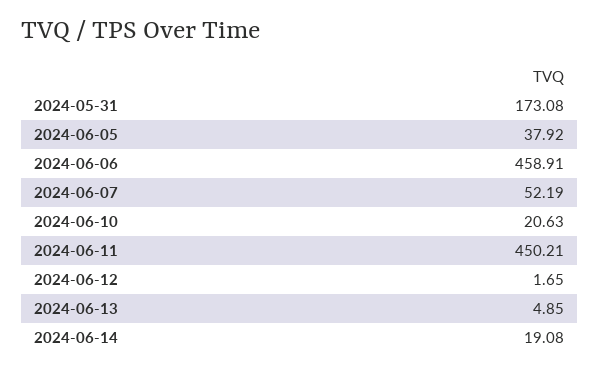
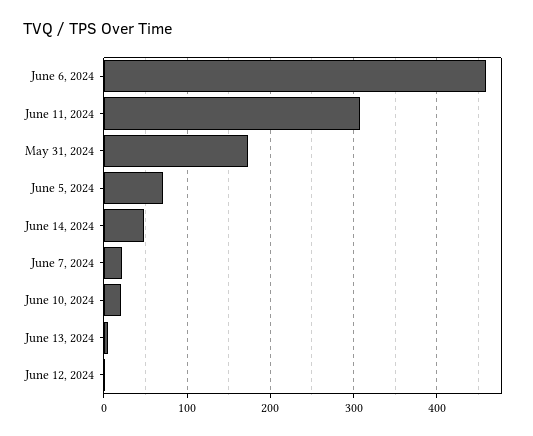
2024-06-05: 37.92 -> 70
2024-06-07: 52.19 -> 20
2024-06-11: 450.21 -> 310
2024-06-14: 19.08 -> 50

